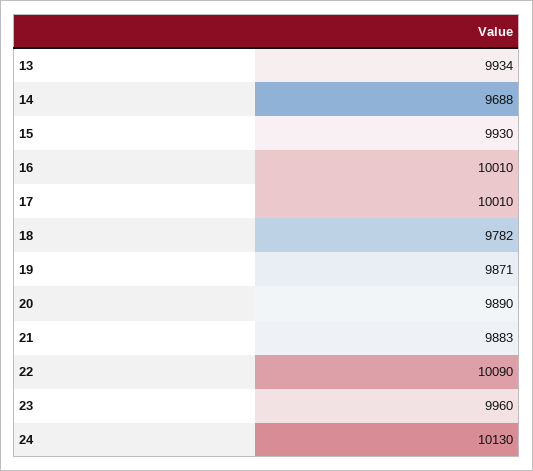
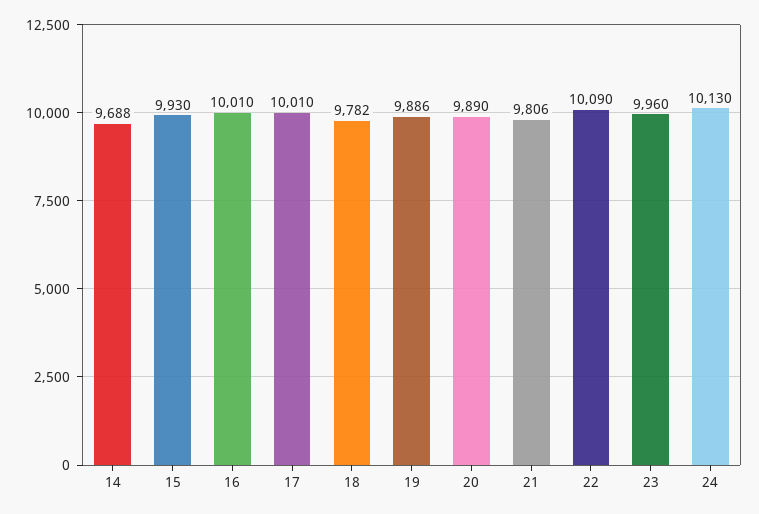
13: 9934 -> none
19: 9871 -> 9886
21: 9883 -> 9806

